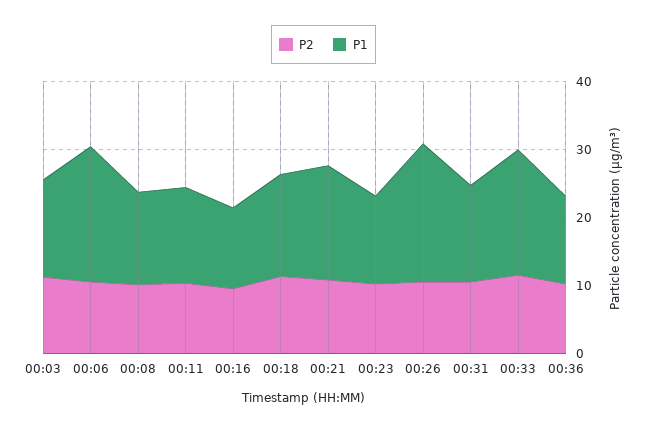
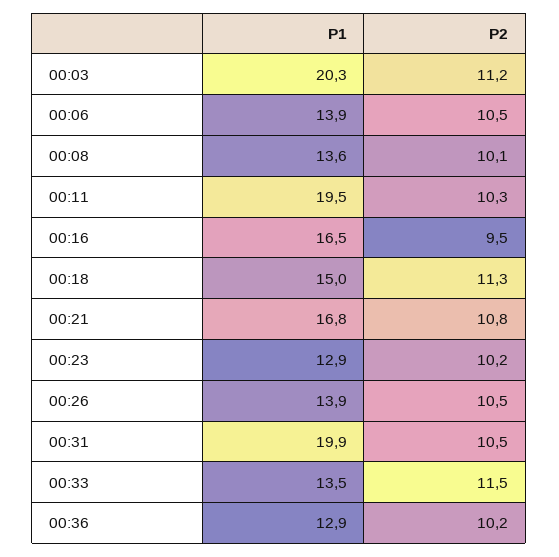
P1, 00:03: 14 -> 20.3
P1, 00:06: 20 -> 13.9
P1, 00:11: 14 -> 19.5
P1, 00:16: 12 -> 16.5
P1, 00:26: 20 -> 13.9
P1, 00:31: 14 -> 19.9
P1, 00:33: 18 -> 13.5

